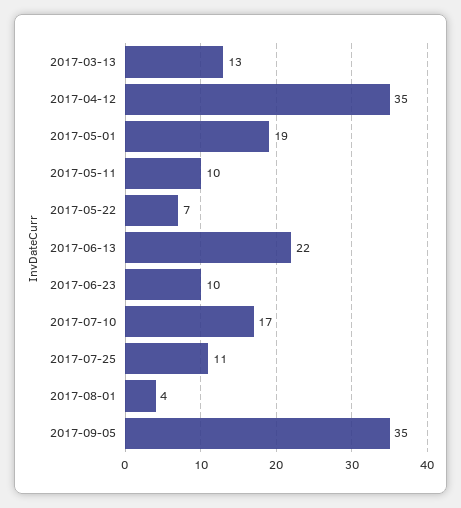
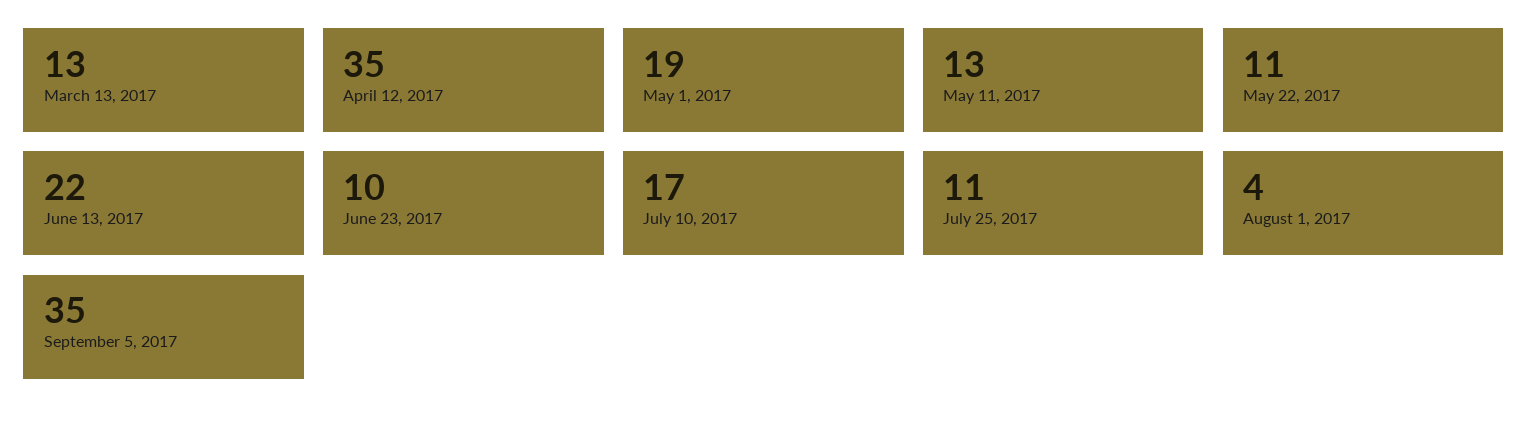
2017-05-11: 10 -> 13
2017-05-22: 7 -> 11

